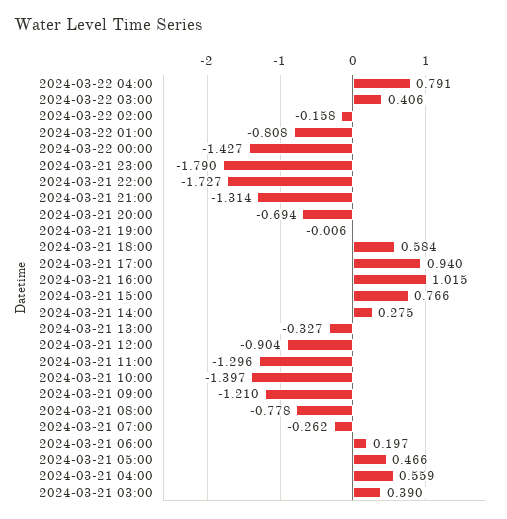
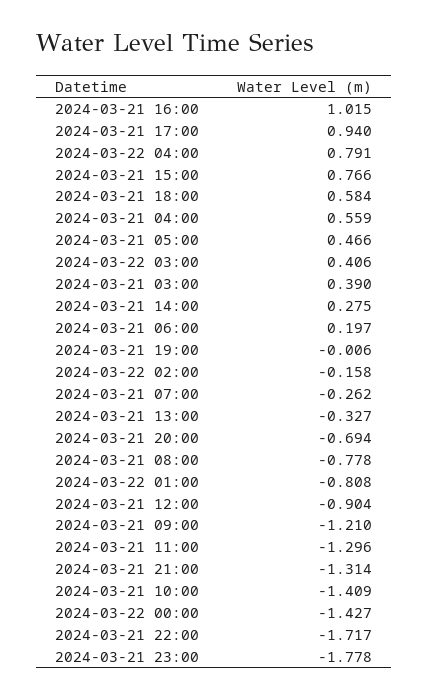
2024-03-21 23:00: -1.79 -> -1.778
2024-03-21 22:00: -1.727 -> -1.717
2024-03-21 10:00: -1.397 -> -1.409

